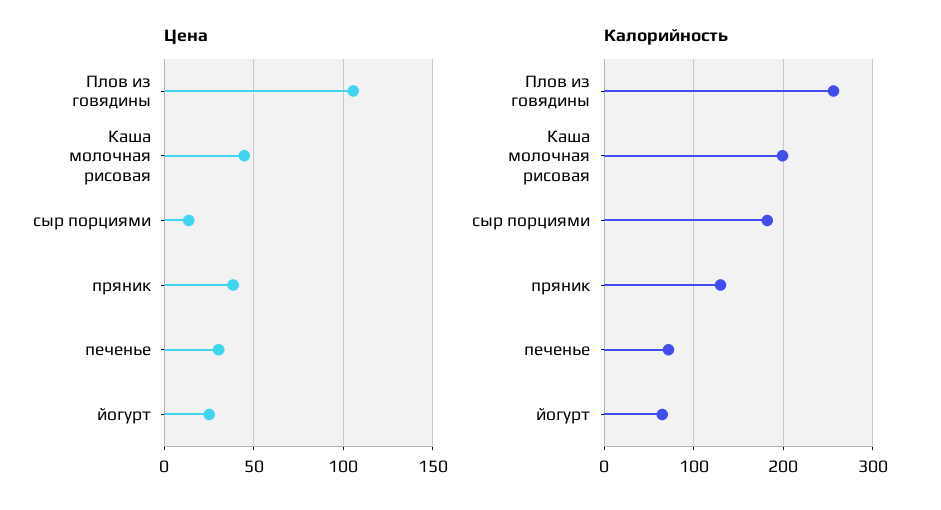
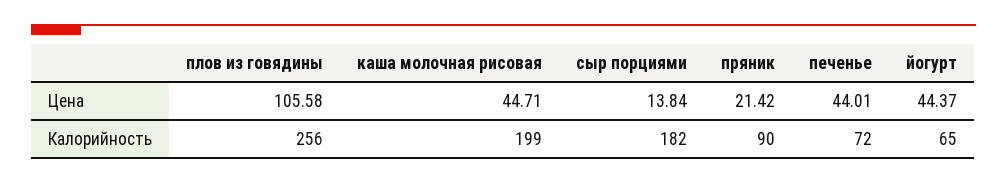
Цена, пряник: 40 -> 21.42
Цена, печенье: 30 -> 44.01
Цена, йогурт: 25 -> 44.37
Калорийность, пряник: 130 -> 90

